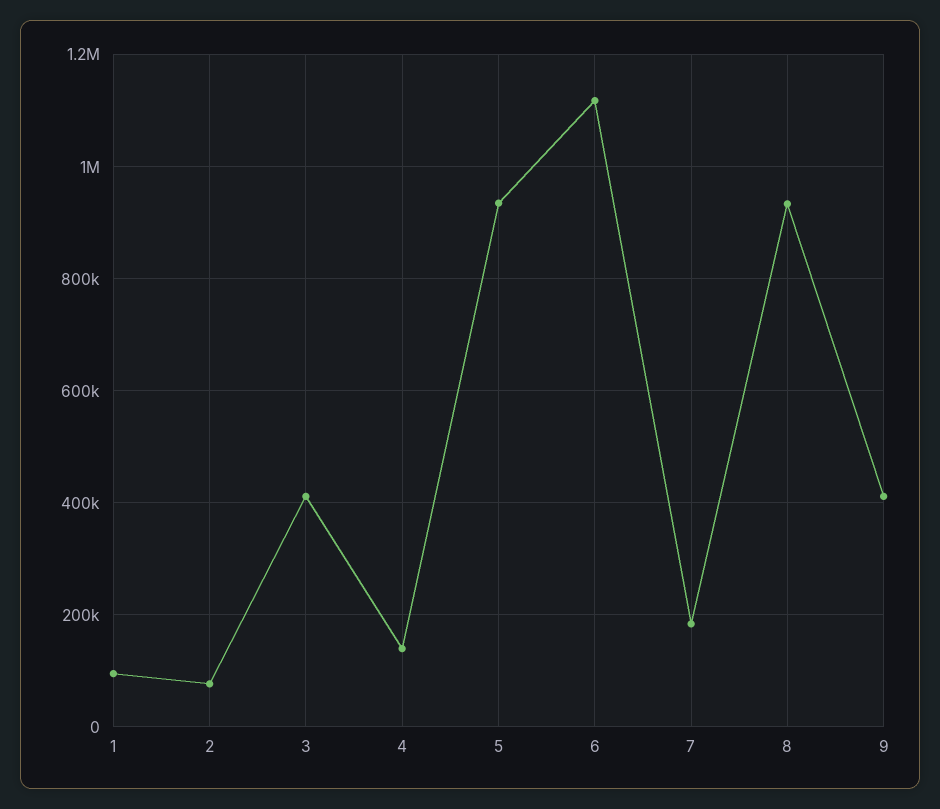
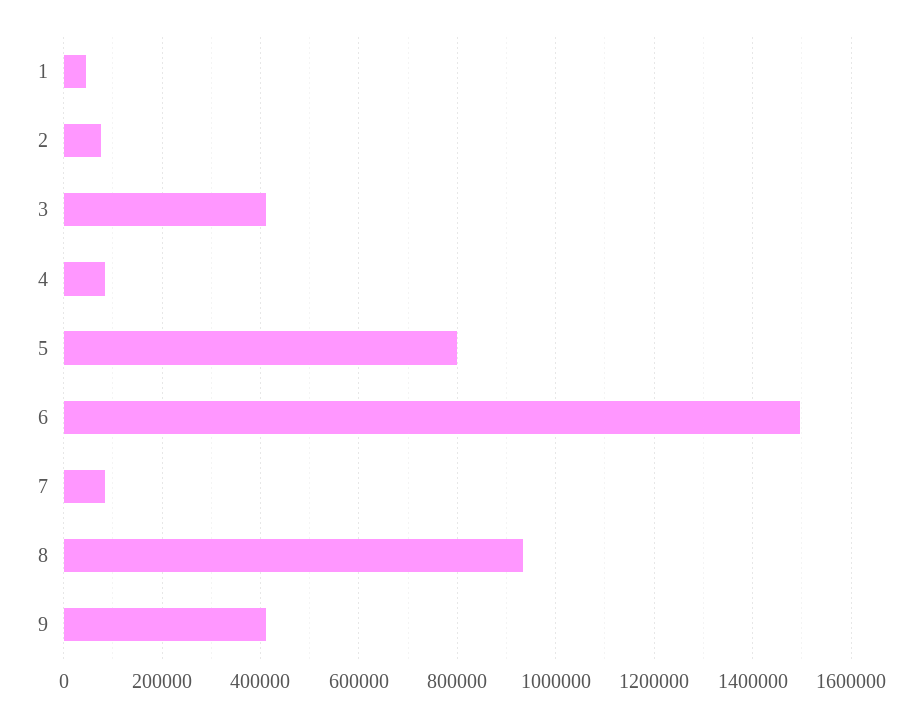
1: 100000 -> 40000
4: 140000 -> 80000
5: 940000 -> 800000
6: 1120000 -> 1500000
7: 180000 -> 80000

